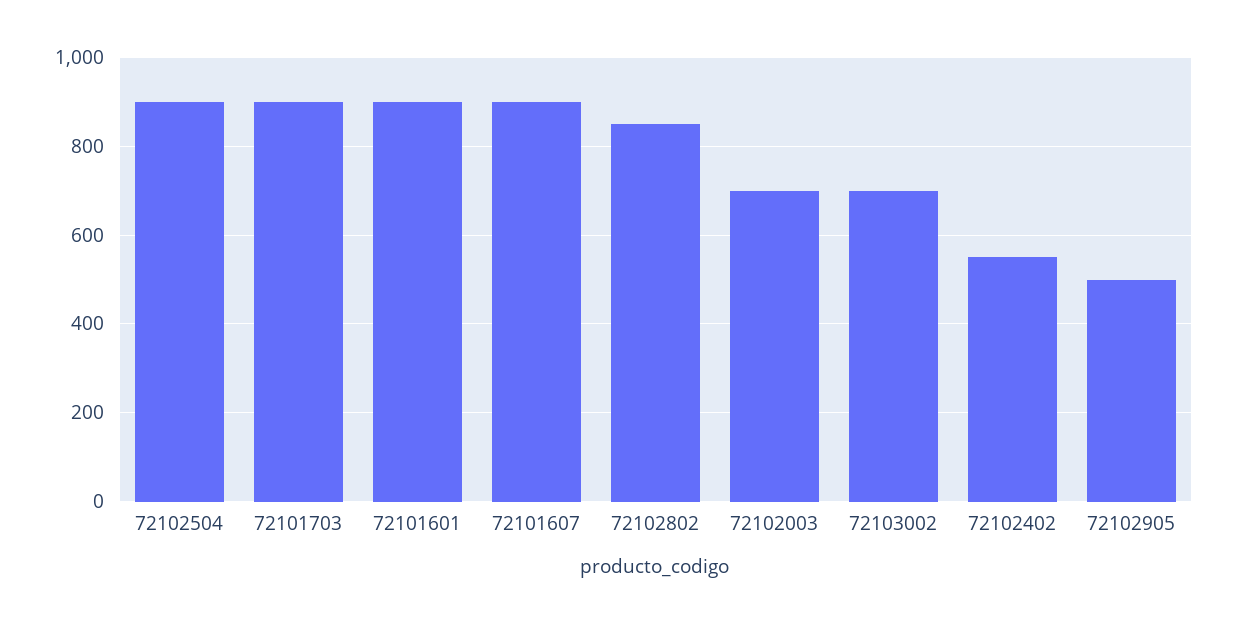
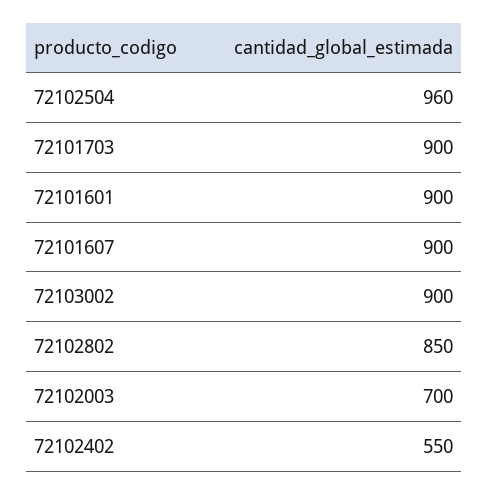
72102504: 900 -> 960
72103002: 700 -> 900
72102905: 500 -> none

